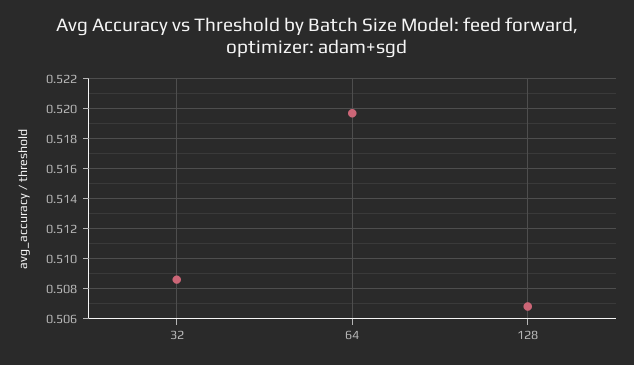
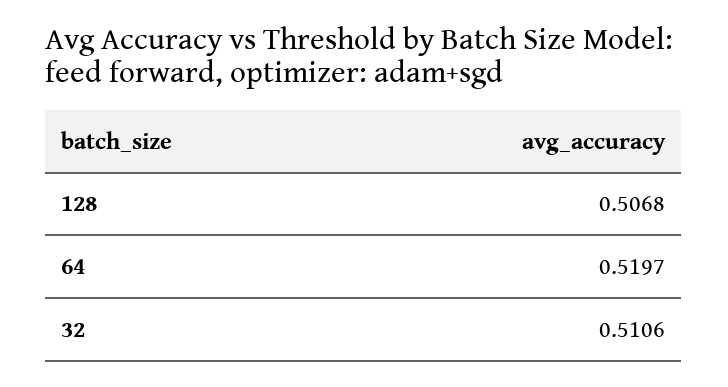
32: 0.5085 -> 0.5106

